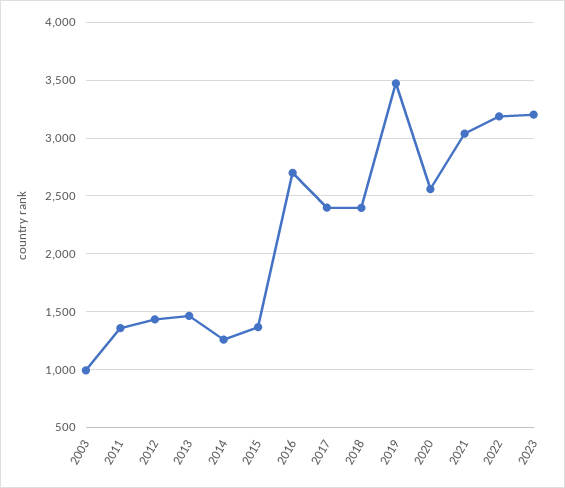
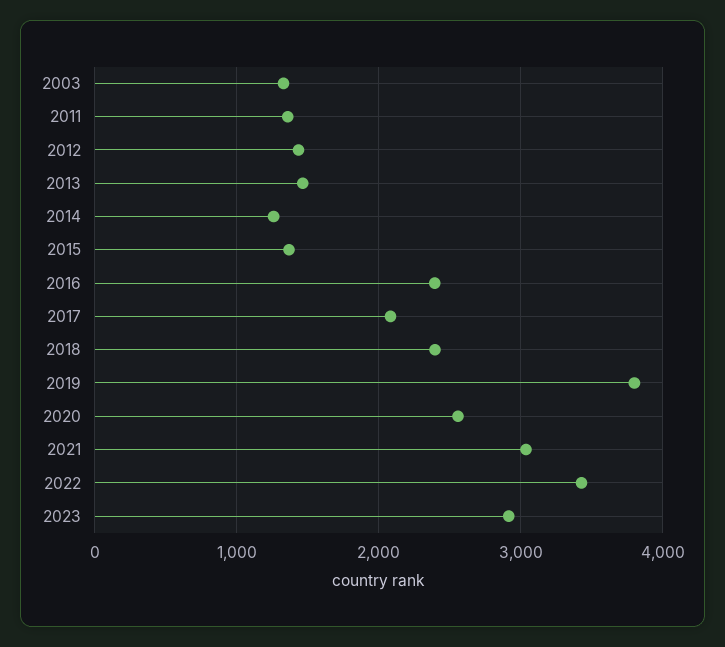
2003: 1000 -> 1300
2016: 2700 -> 2400
2017: 2400 -> 2100
2019: 3500 -> 3800
2022: 3200 -> 3400
2023: 3200 -> 2900

